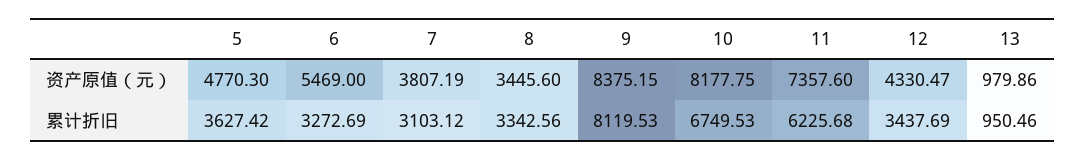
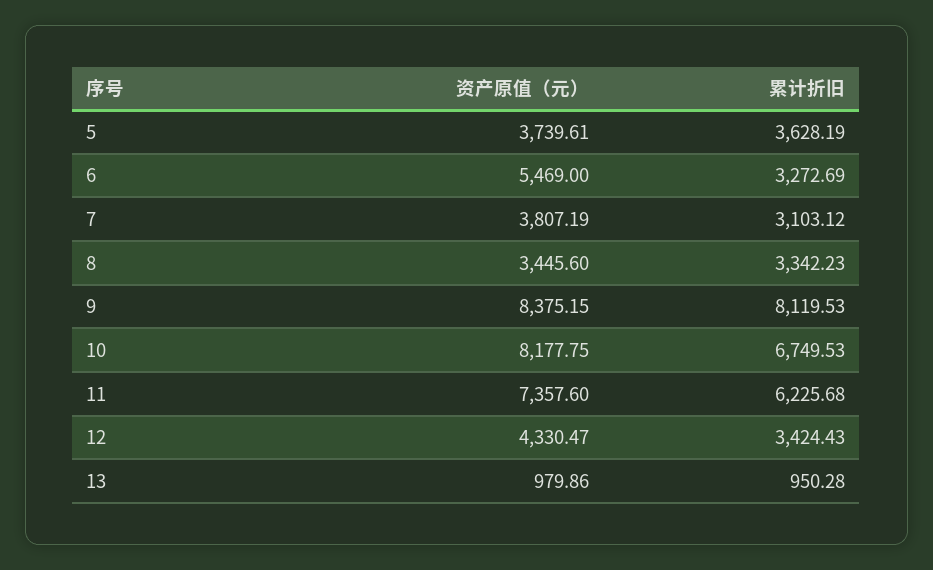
5, 资产原值（元）: 4770.3 -> 3739.61
5, 累计折旧: 3627.42 -> 3628.19
8, 累计折旧: 3342.56 -> 3342.23
12, 累计折旧: 3437.69 -> 3424.43
13, 累计折旧: 950.46 -> 950.28

